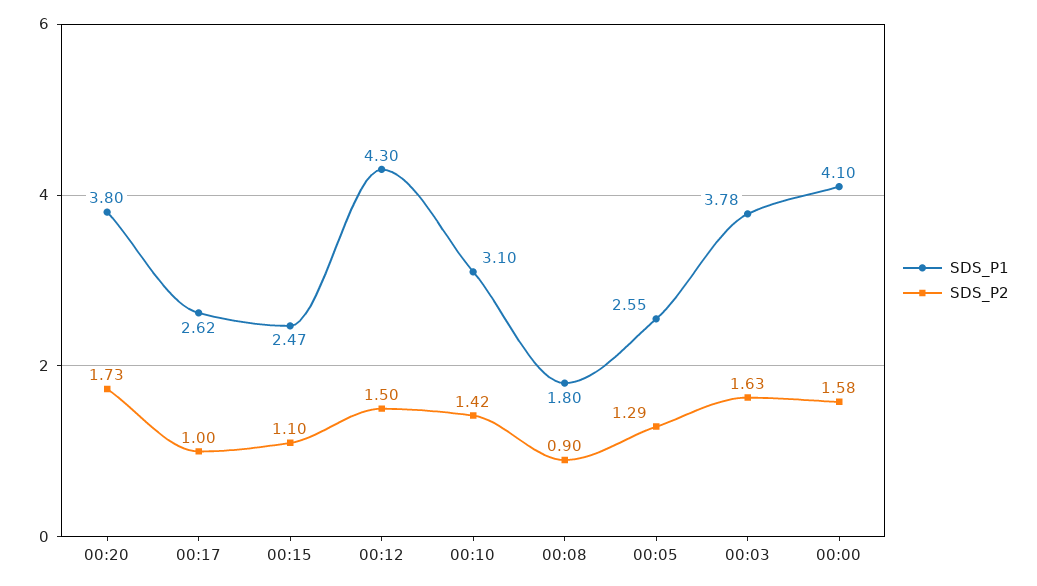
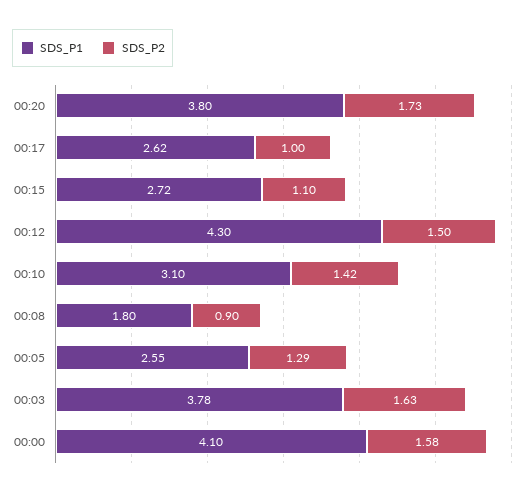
SDS_P1, 00:15: 2.47 -> 2.72

